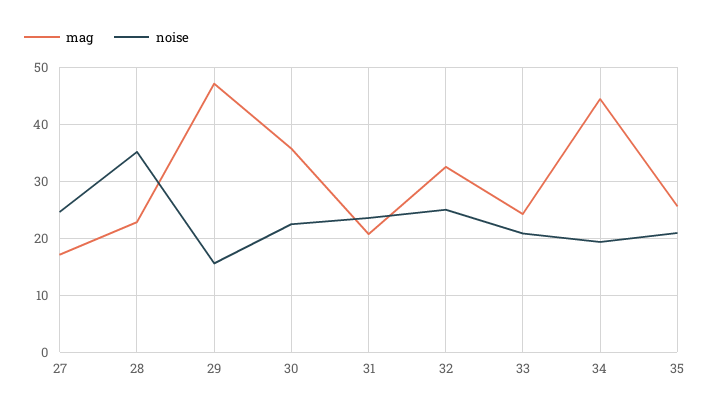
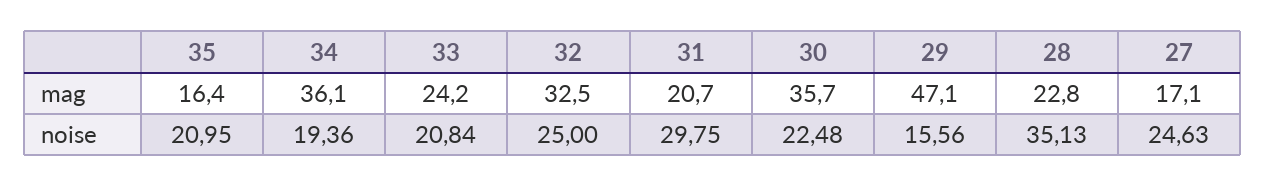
noise, 31: 24 -> 29.75
mag, 34: 44 -> 36.1
mag, 35: 26 -> 16.4

